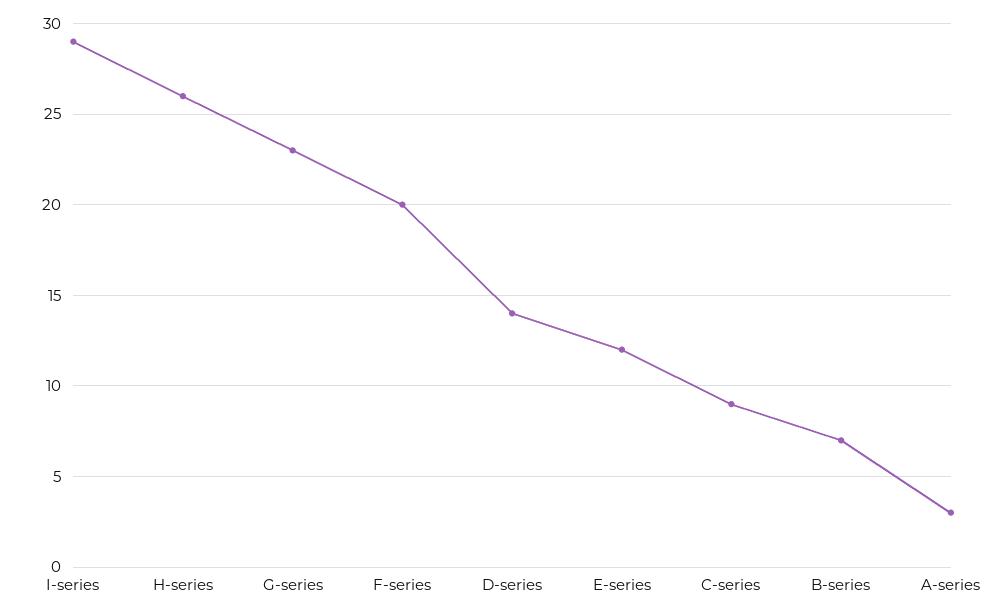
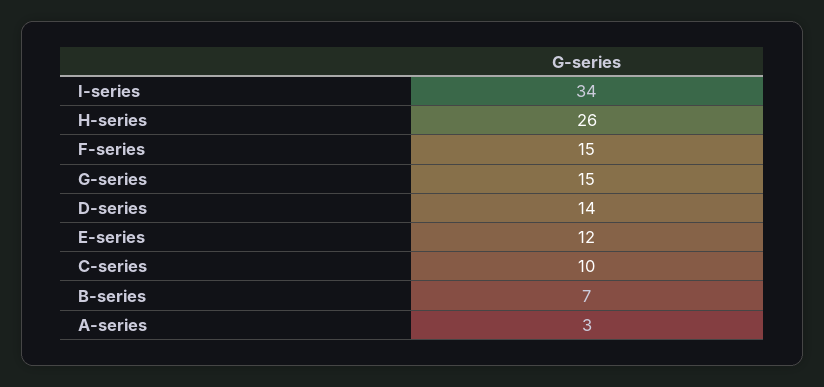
I-series: 29 -> 34
G-series: 23 -> 15
F-series: 20 -> 15
C-series: 9 -> 10

